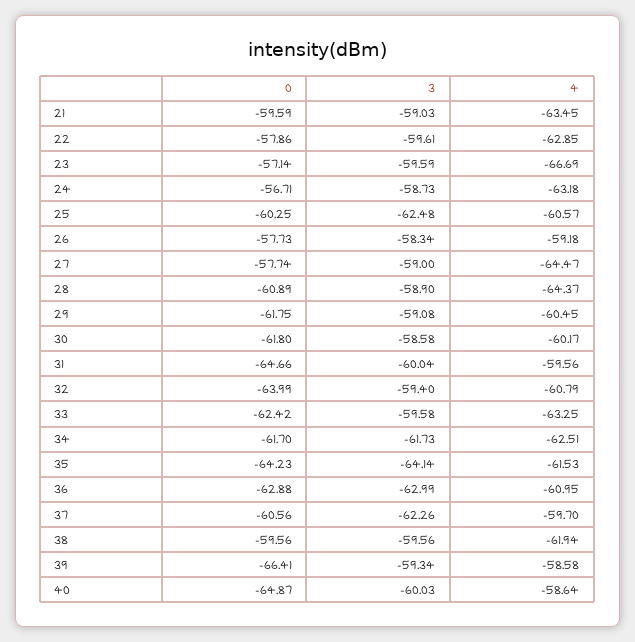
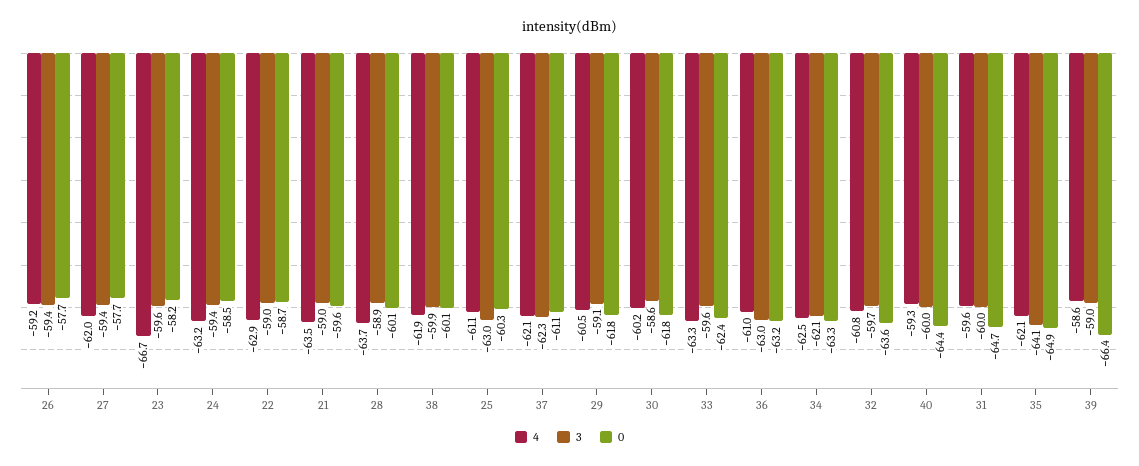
0, 22: -57.86 -> -58.7
3, 22: -59.61 -> -59
0, 23: -57.14 -> -58.2
0, 24: -56.71 -> -58.5
3, 24: -58.73 -> -59.4
3, 25: -62.48 -> -63
4, 25: -60.57 -> -61.1
3, 26: -58.34 -> -59.4
3, 27: -59 -> -59.4
4, 27: -64.47 -> -62
0, 28: -60.89 -> -60.1
4, 28: -64.37 -> -63.7
0, 32: -63.99 -> -63.6
3, 32: -59.4 -> -59.7
0, 34: -61.7 -> -63.3
3, 34: -61.73 -> -62.1
0, 35: -64.23 -> -64.9
4, 35: -61.53 -> -62.1
0, 36: -62.88 -> -63.2
0, 37: -60.56 -> -61.1
4, 37: -59.7 -> -62.1
0, 38: -59.56 -> -60.1
3, 38: -59.56 -> -59.9
3, 39: -59.34 -> -59
0, 40: -64.87 -> -64.4
4, 40: -58.64 -> -59.3

